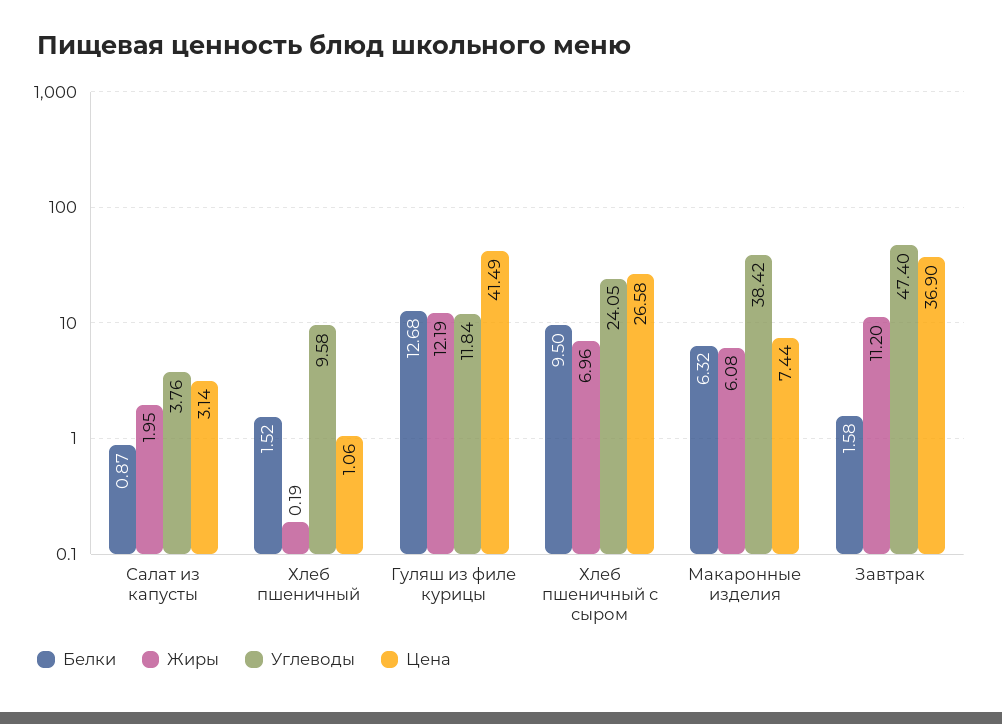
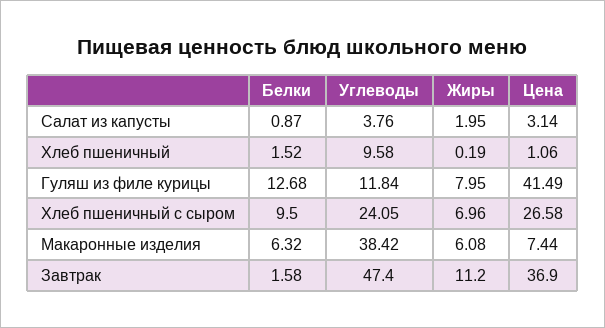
Жиры, Гуляш из филе курицы: 12.19 -> 7.95

